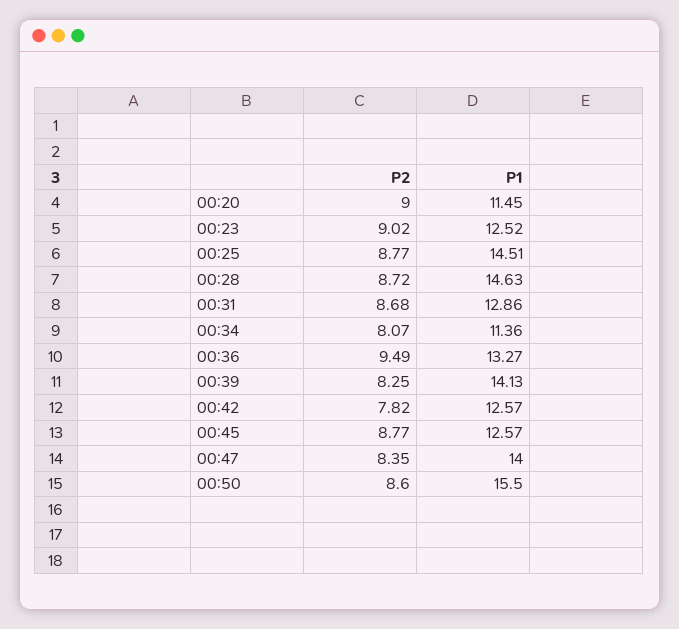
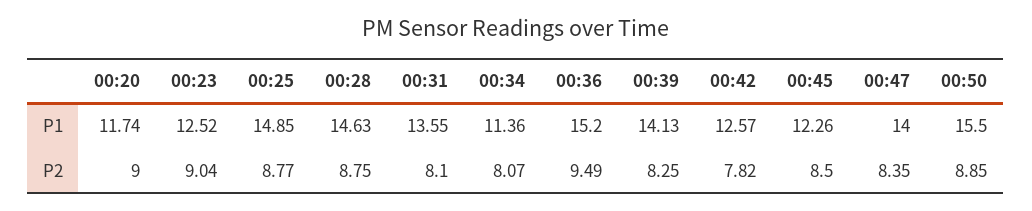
P1, 00:20: 11.45 -> 11.74
P2, 00:23: 9.02 -> 9.04
P1, 00:25: 14.51 -> 14.85
P2, 00:28: 8.72 -> 8.75
P2, 00:31: 8.68 -> 8.1
P1, 00:31: 12.86 -> 13.55
P1, 00:36: 13.27 -> 15.2
P2, 00:45: 8.77 -> 8.5
P1, 00:45: 12.57 -> 12.26
P2, 00:50: 8.6 -> 8.85

